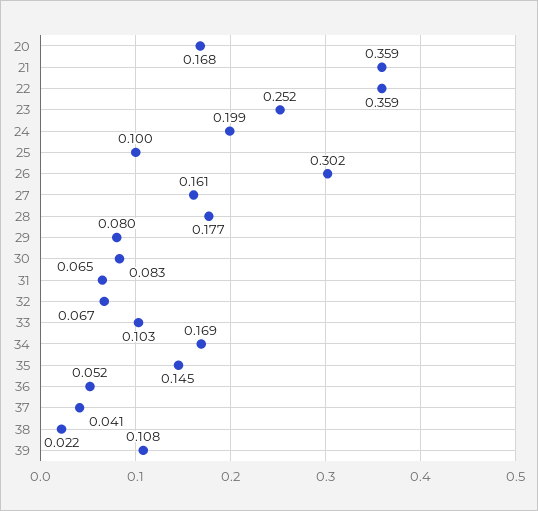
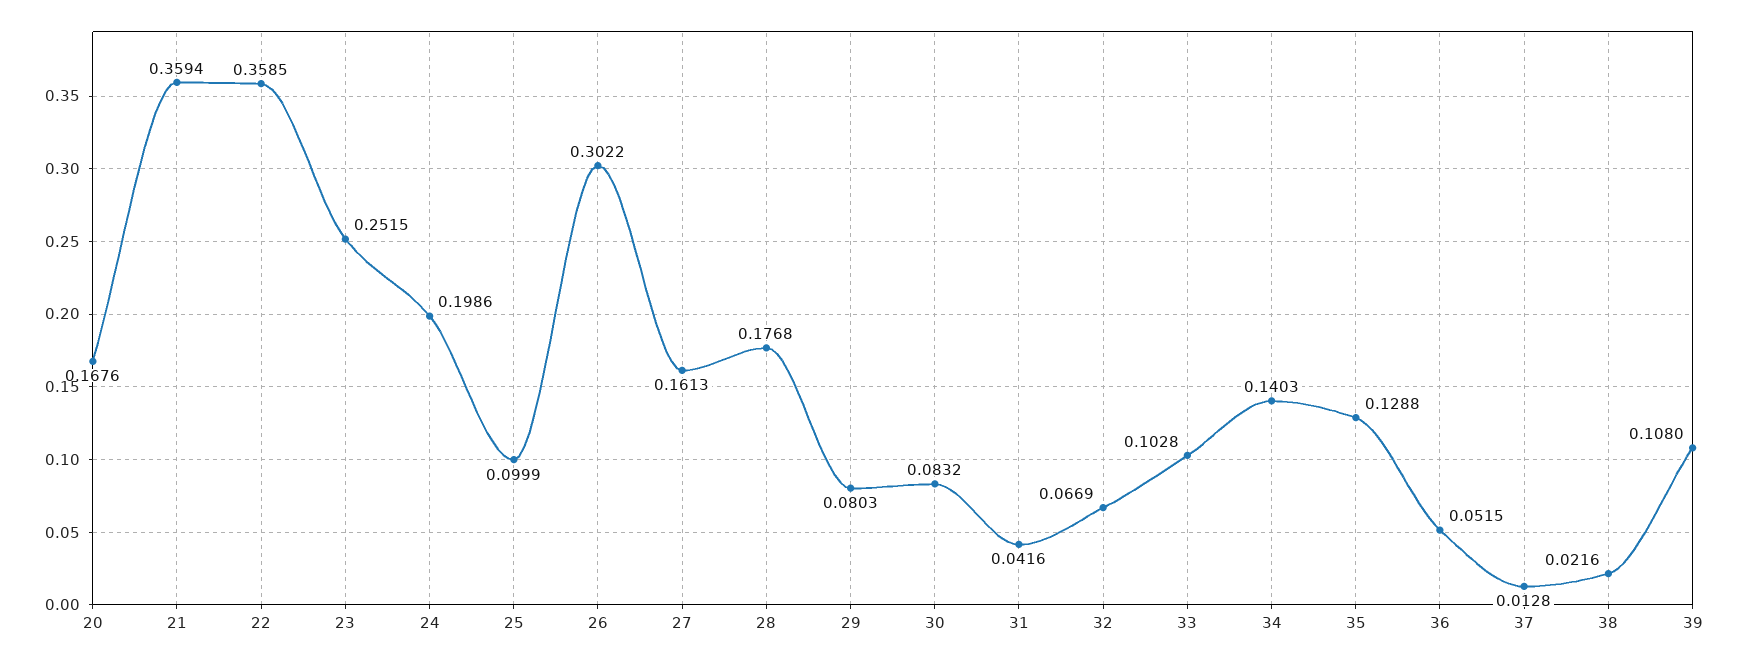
31: 0.065 -> 0.0416
34: 0.169 -> 0.1403
35: 0.145 -> 0.1288
37: 0.041 -> 0.0128

